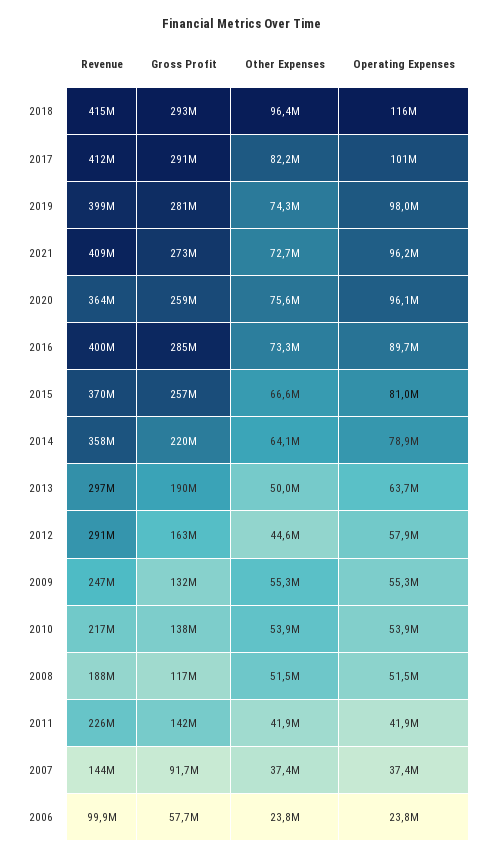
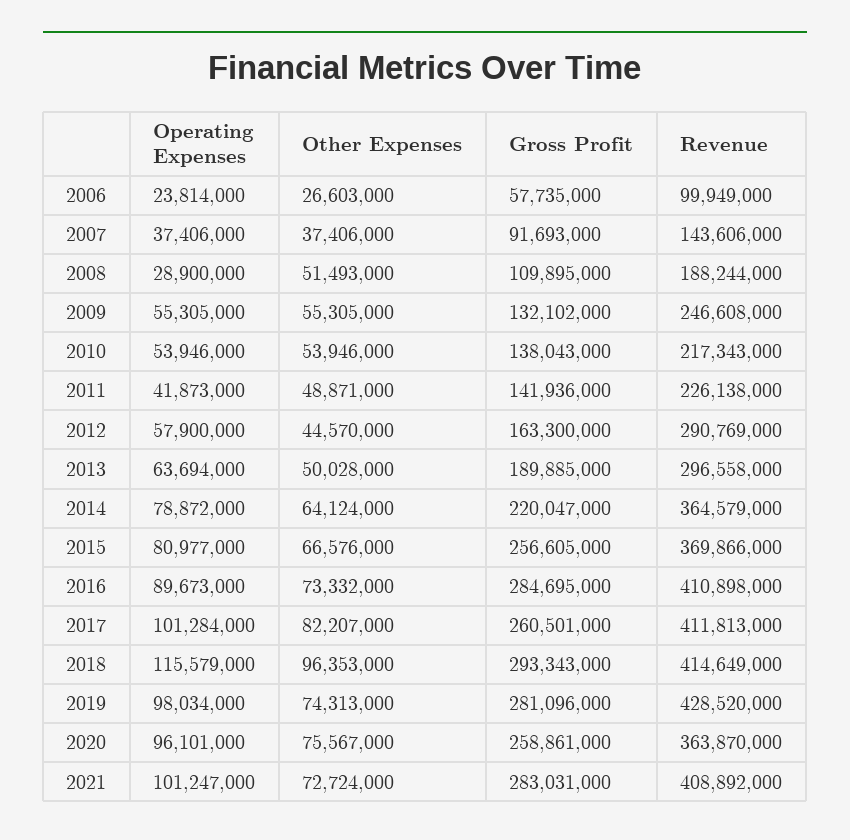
Gross Profit, 2017: 291000000 -> 260501000
Revenue, 2019: 399000000 -> 428520000
Gross Profit, 2021: 273000000 -> 283031000
Operating Expenses, 2021: 96200000 -> 101247000
Revenue, 2016: 400000000 -> 410898000
Revenue, 2014: 358000000 -> 364579000
Gross Profit, 2008: 117000000 -> 109895000
Operating Expenses, 2008: 51500000 -> 28900000
Other Expenses, 2011: 41900000 -> 48871000
Other Expenses, 2006: 23800000 -> 26603000

